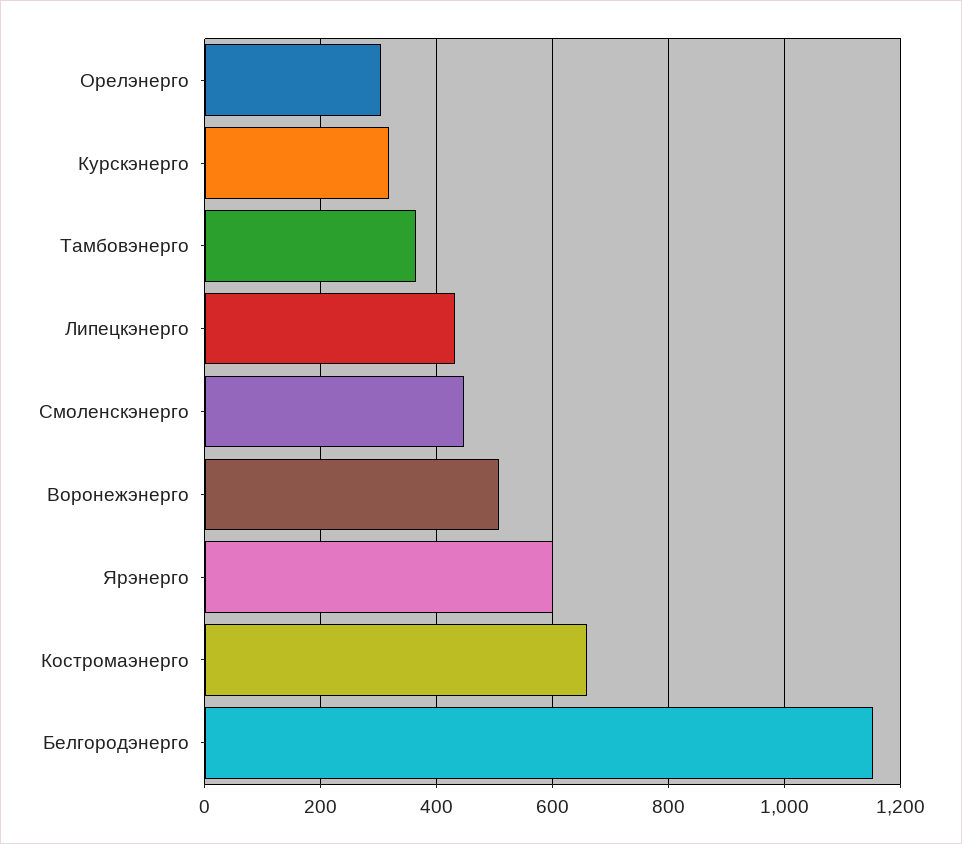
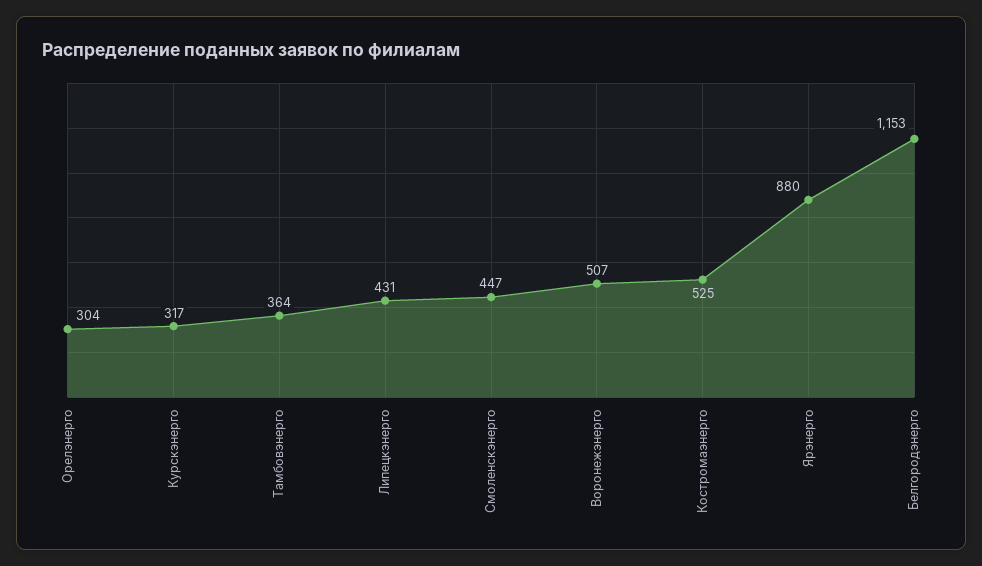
Ярэнерго: 600 -> 880
Костромаэнерго: 660 -> 525

